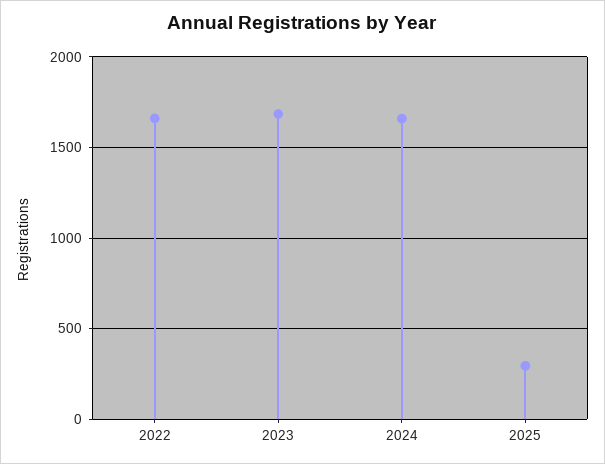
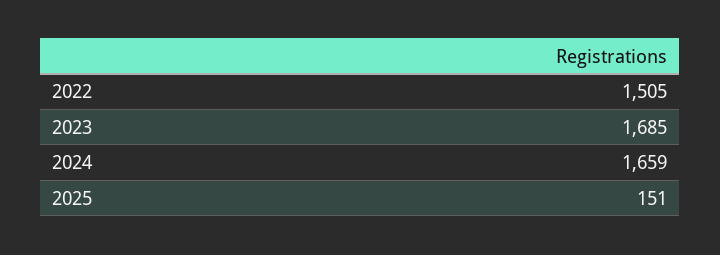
2022: 1650 -> 1505
2025: 300 -> 151

